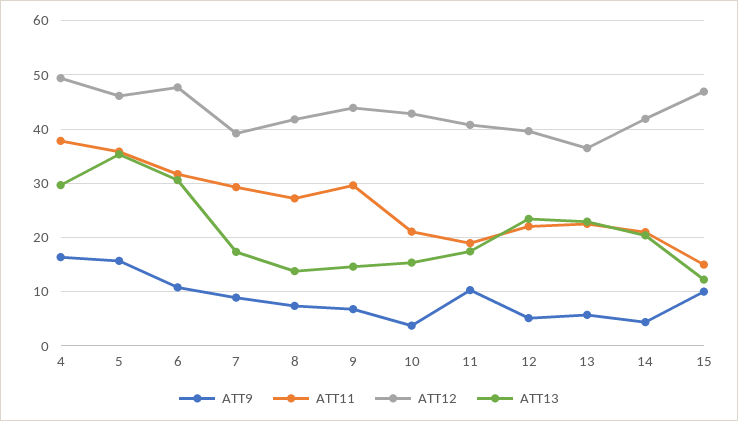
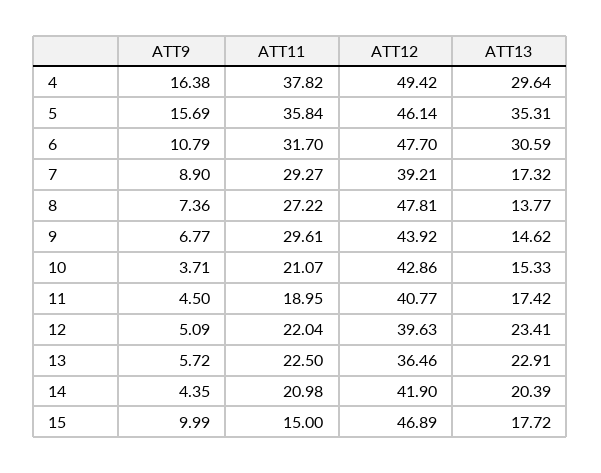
ATT12, 8: 42 -> 47.81
ATT9, 11: 10 -> 4.5
ATT13, 15: 12 -> 17.72

